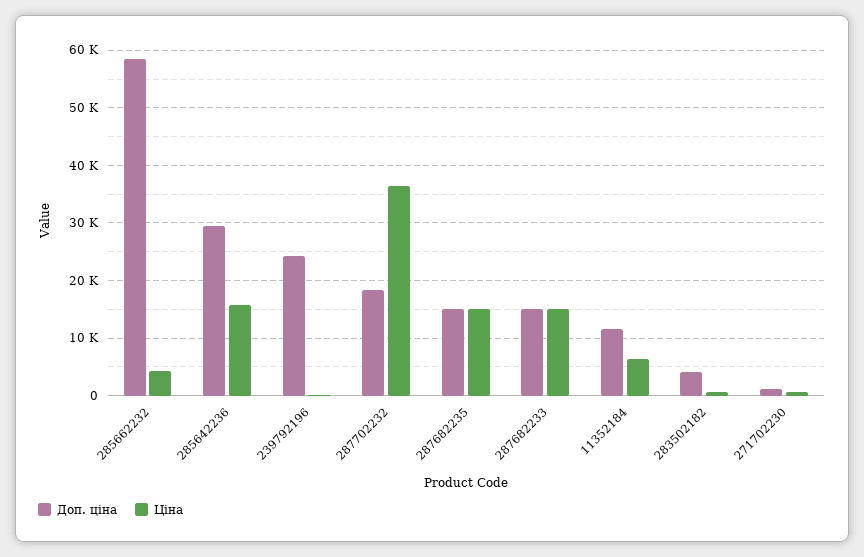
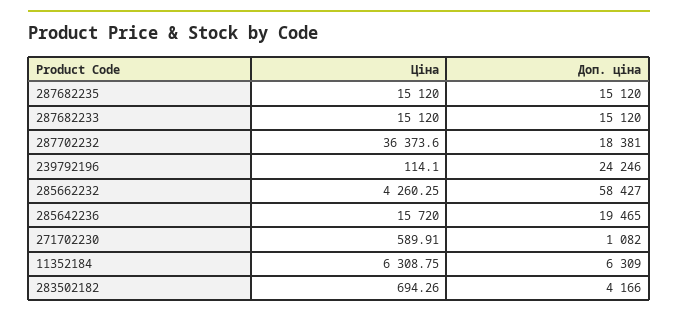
Доп. ціна, 285642236: 30000 -> 19465
Доп. ціна, 11352184: 12000 -> 6309

